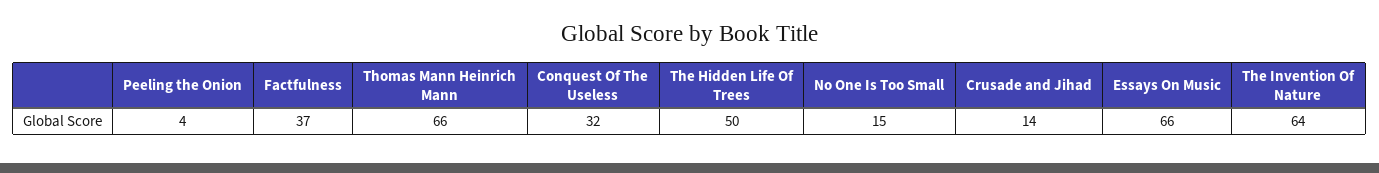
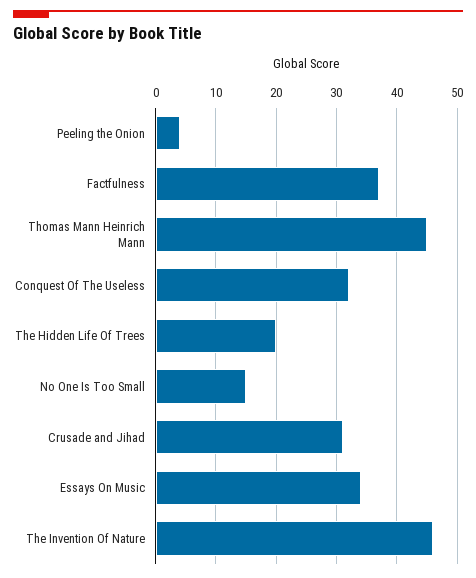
Thomas Mann Heinrich Mann: 66 -> 45
The Hidden Life Of Trees: 50 -> 20
Crusade and Jihad: 14 -> 31
Essays On Music: 66 -> 34
The Invention Of Nature: 64 -> 46

